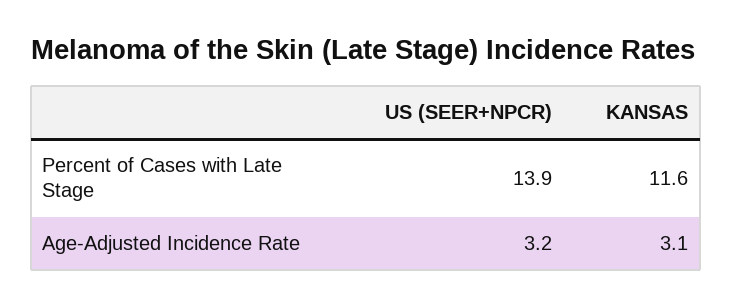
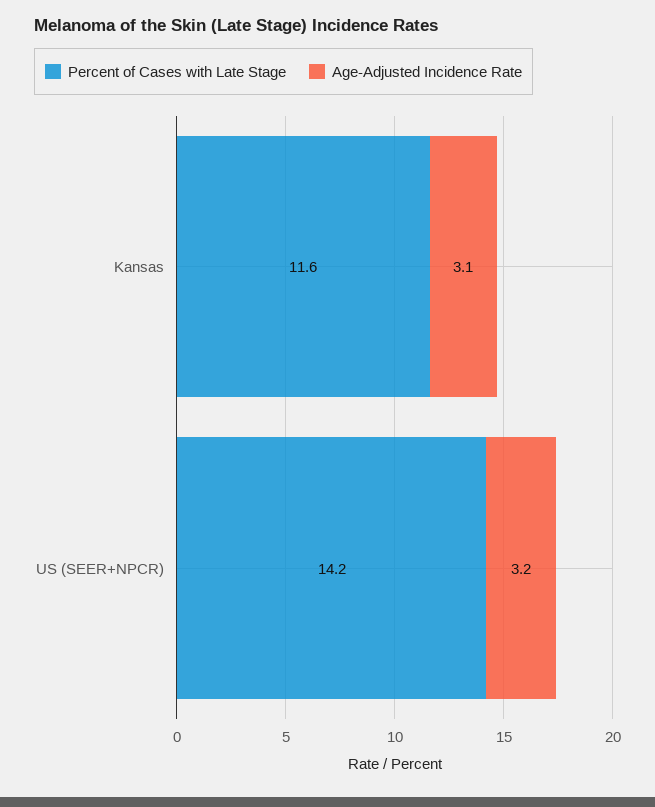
Percent of Cases with Late Stage, US (SEER+NPCR): 13.9 -> 14.2

